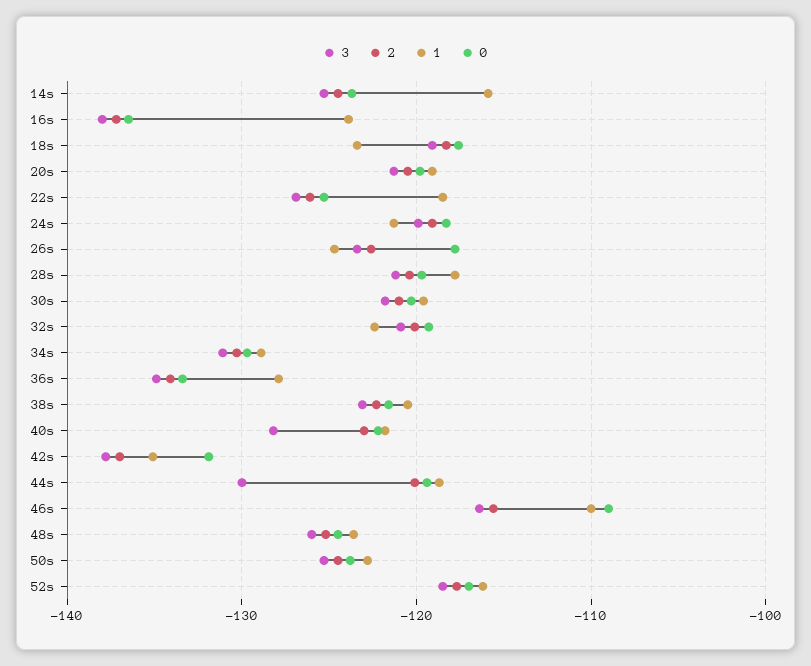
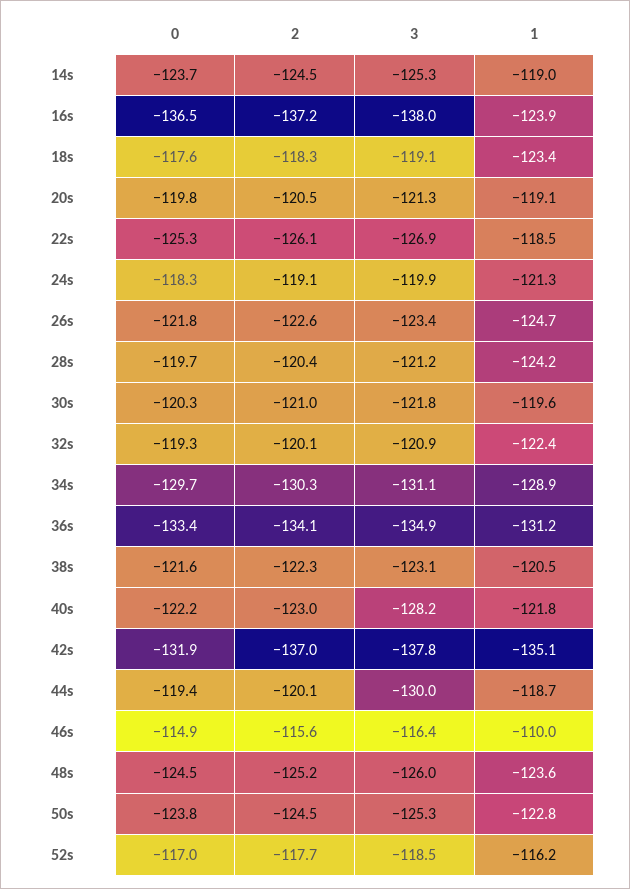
1, 14s: -116 -> -119
0, 26s: -118 -> -121.8
1, 28s: -118 -> -124.2
1, 36s: -128 -> -131.2
0, 46s: -109 -> -114.9

